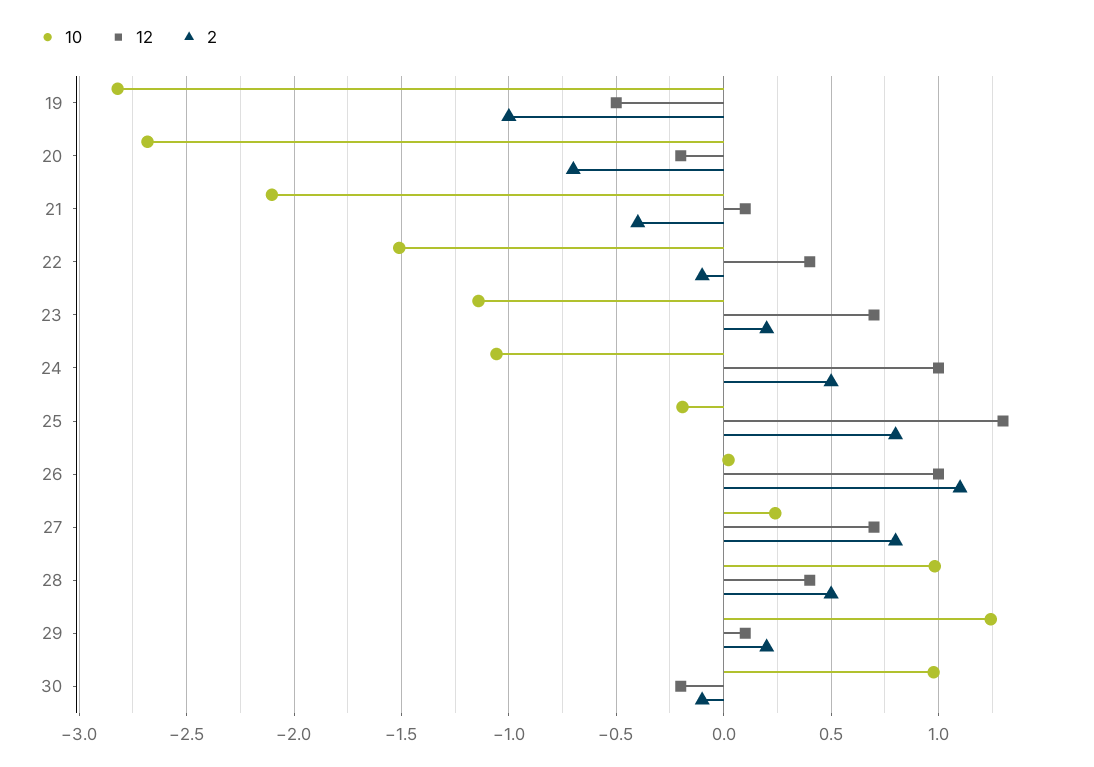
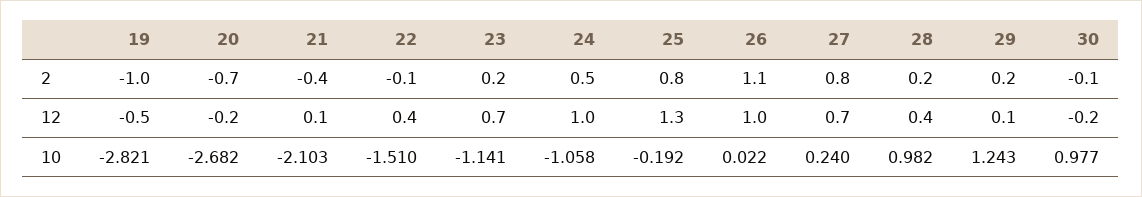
2, 28: 0.5 -> 0.2

